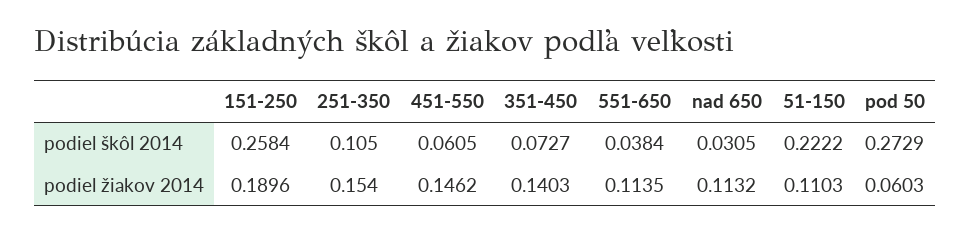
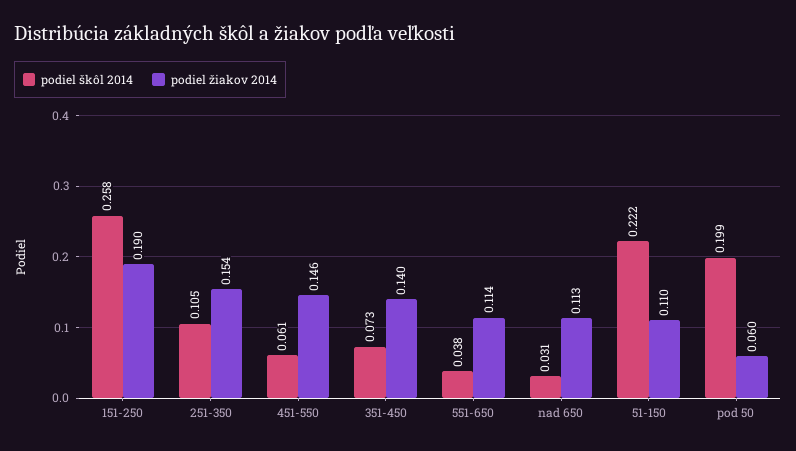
podiel škôl 2014, pod 50: 0.2729 -> 0.199

